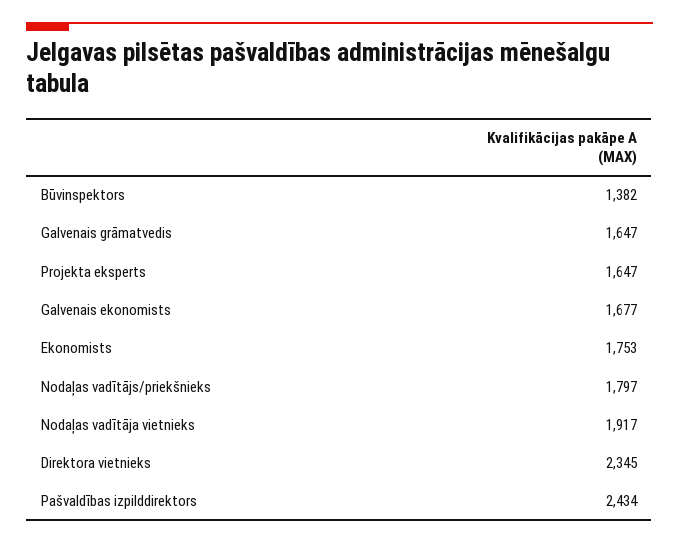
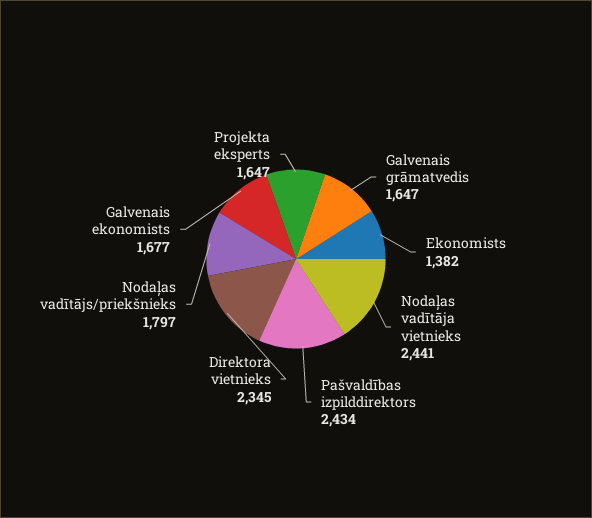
Būvinspektors: 1382 -> none
Ekonomists: 1753 -> 1382
Nodaļas vadītāja vietnieks: 1917 -> 2441

